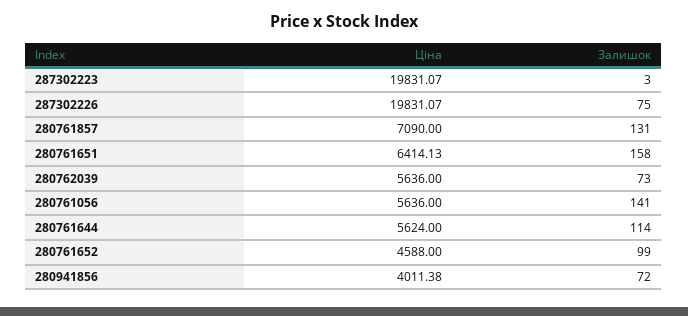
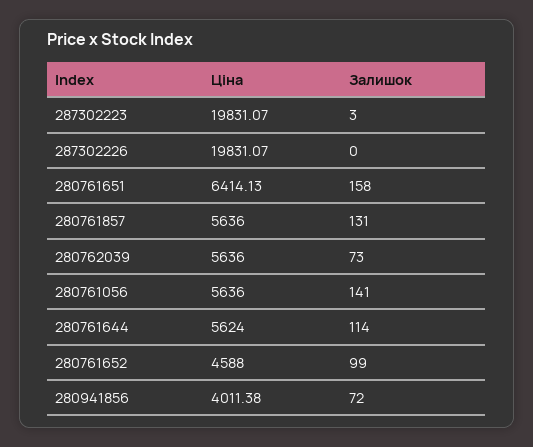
Залишок, 287302226: 75 -> 0
Ціна, 280761857: 7090 -> 5636

